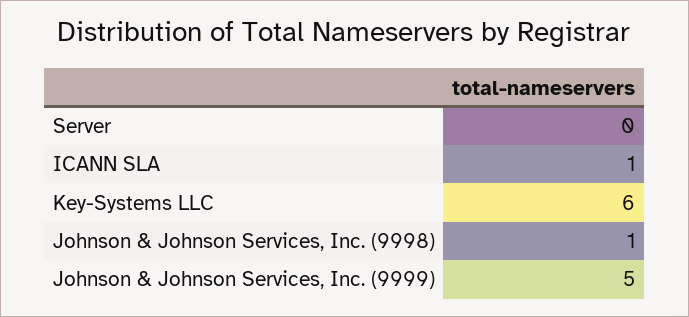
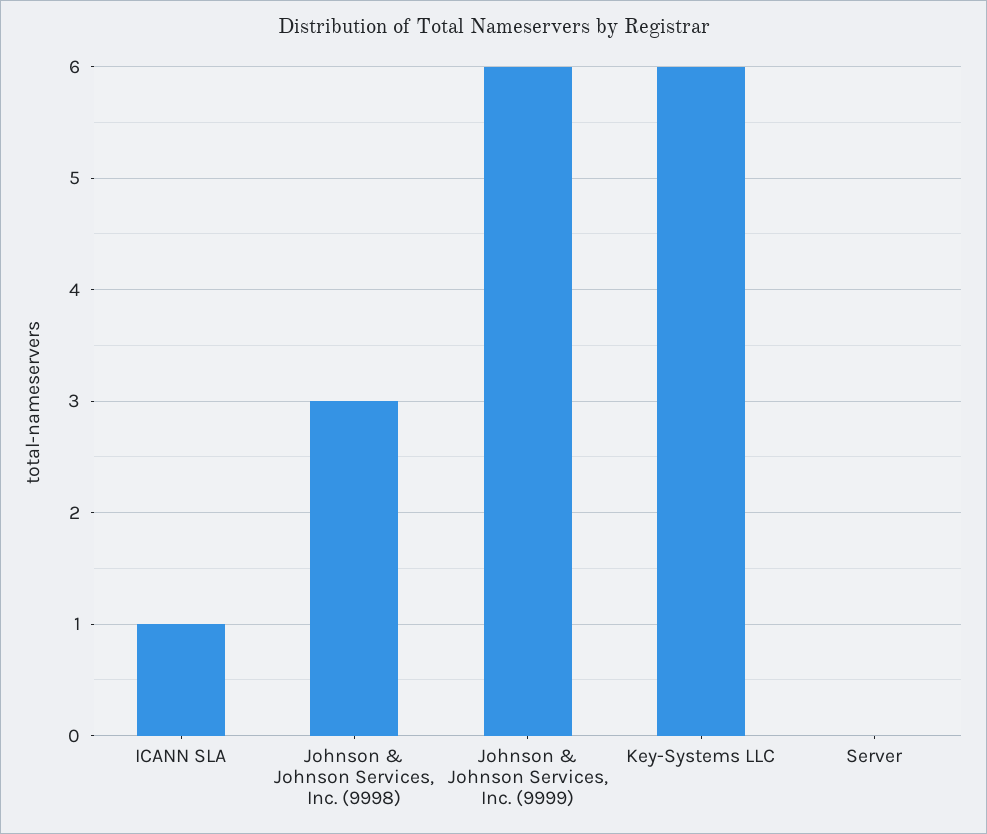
Johnson & Johnson Services, Inc. (9998): 1 -> 3
Johnson & Johnson Services, Inc. (9999): 5 -> 6

